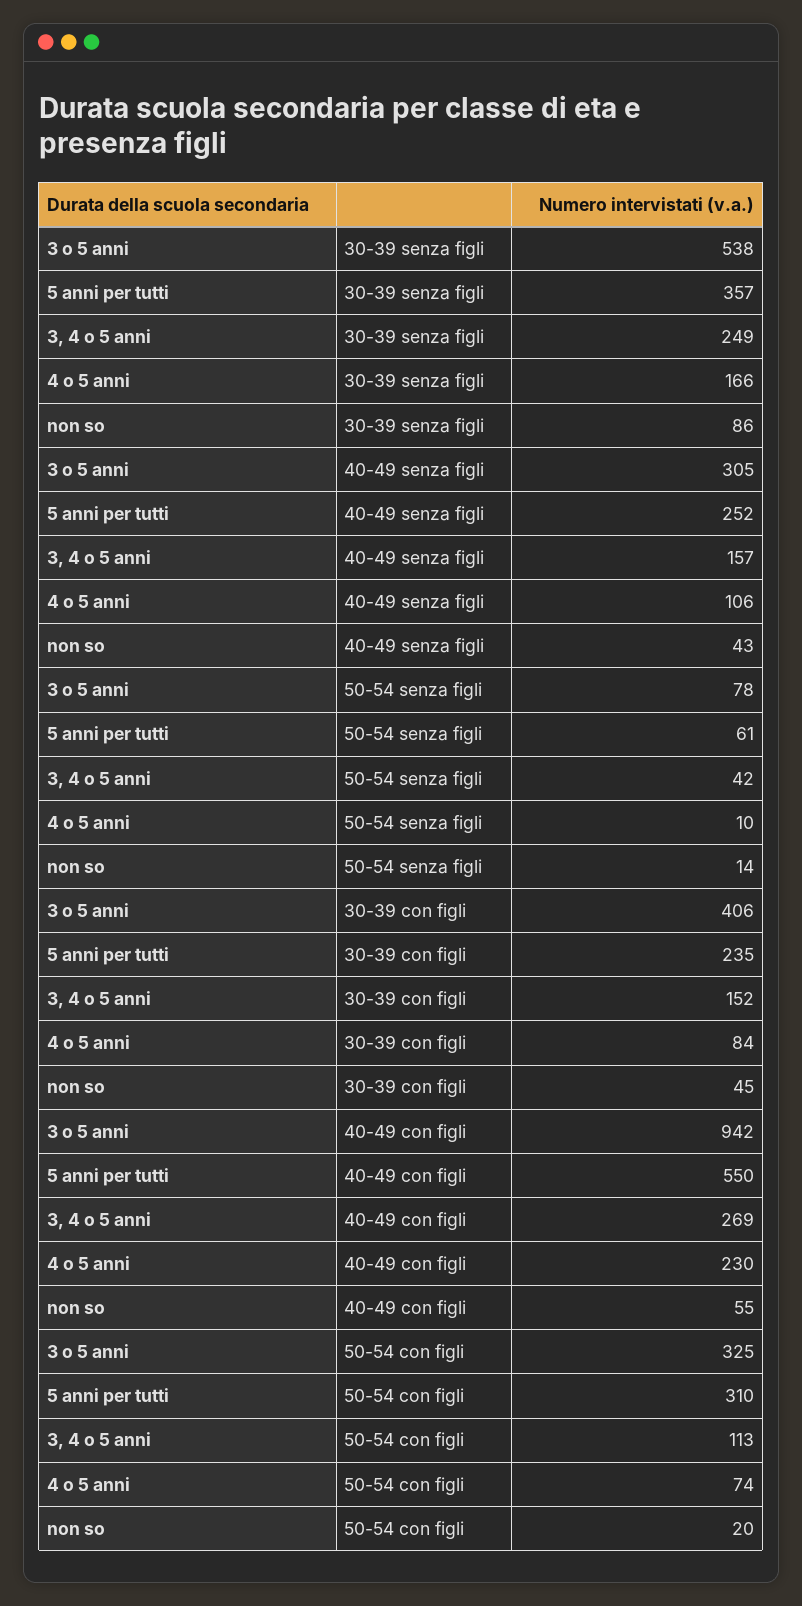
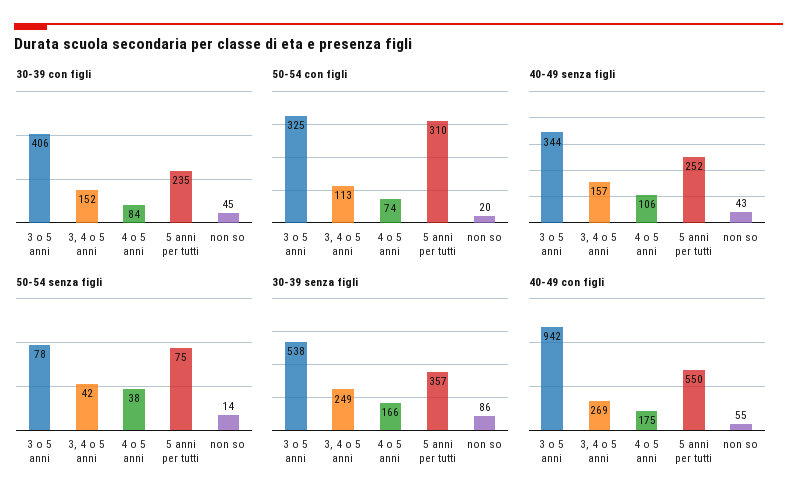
40-49 senza figli, 3 o 5 anni: 305 -> 344
50-54 senza figli, 5 anni per tutti: 61 -> 75
50-54 senza figli, 4 o 5 anni: 10 -> 38
40-49 con figli, 4 o 5 anni: 230 -> 175

